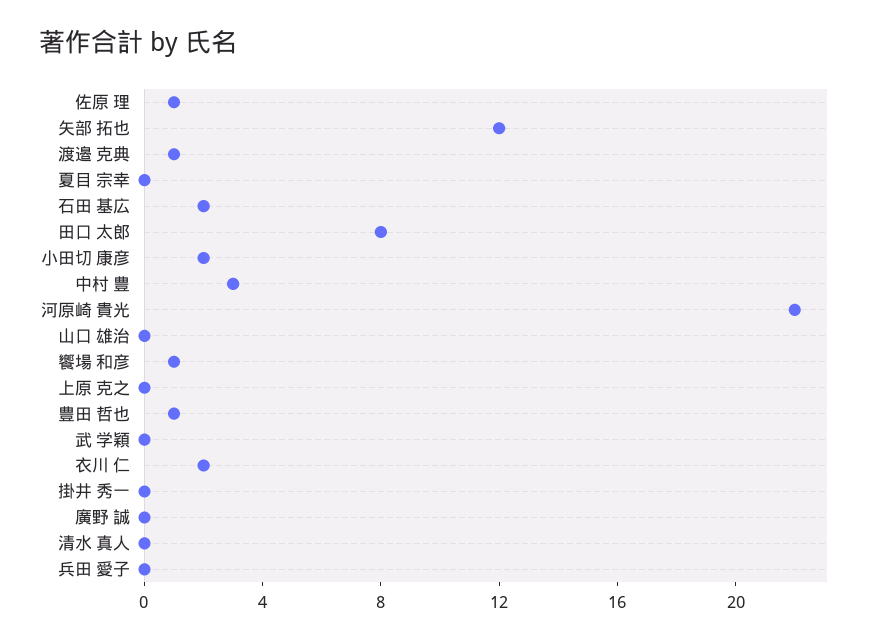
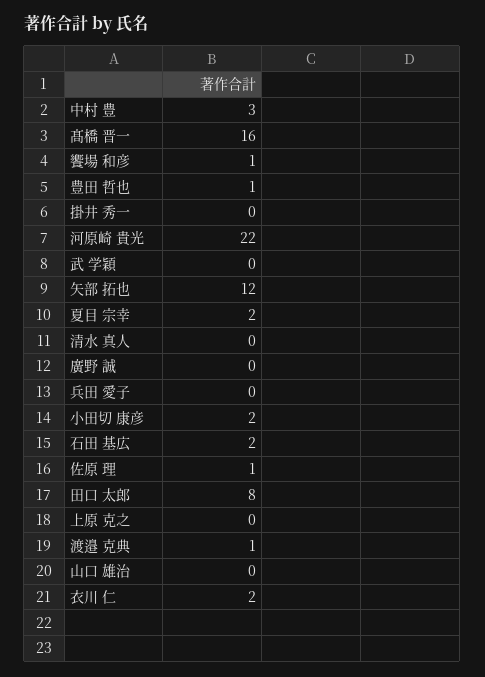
夏目 宗幸: 0 -> 2
髙橋 晋一: none -> 16

